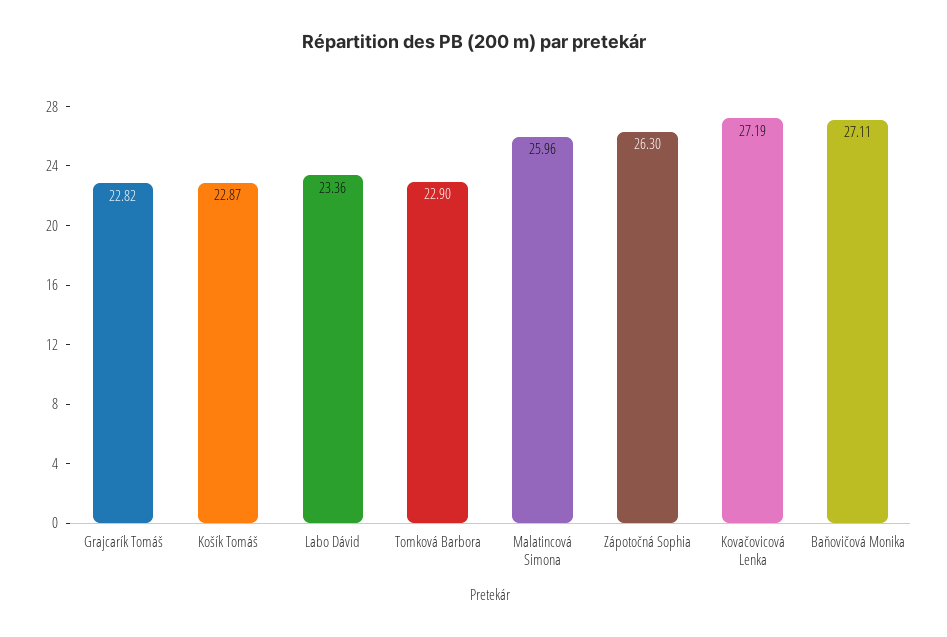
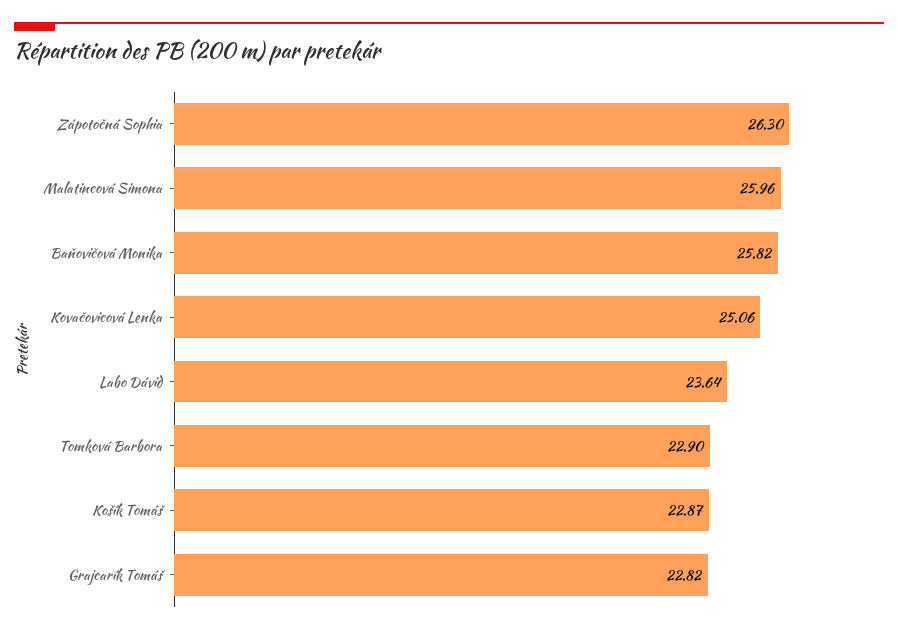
Labo Dávid: 23.36 -> 23.64
Kovačovicová Lenka: 27.19 -> 25.06
Baňovičová Monika: 27.11 -> 25.82

